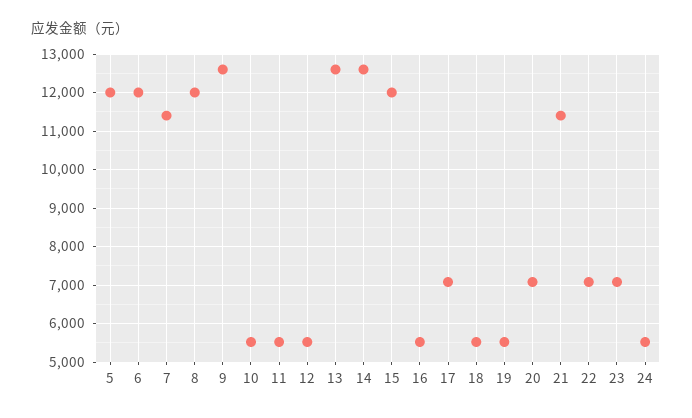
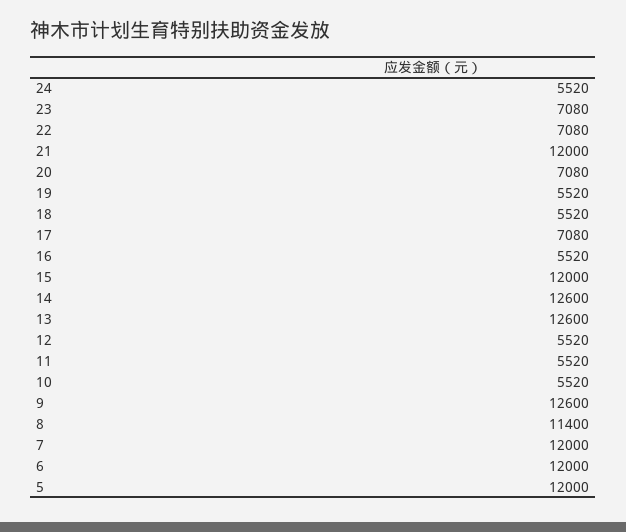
7: 11400 -> 12000
8: 12000 -> 11400
21: 11400 -> 12000

